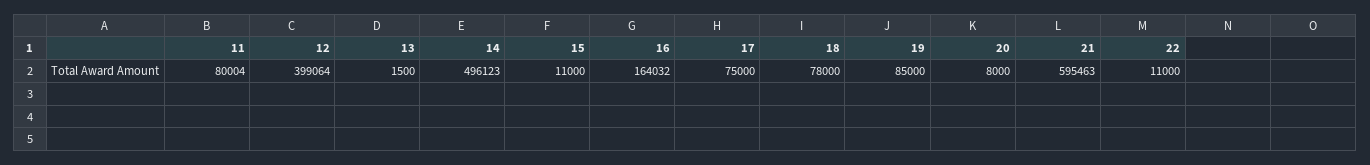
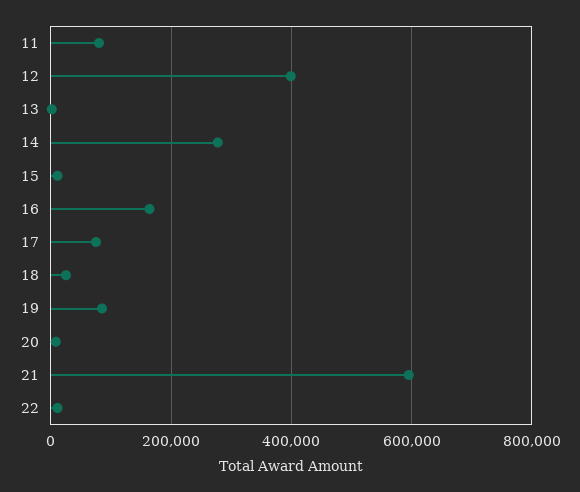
14: 496123 -> 280000
18: 78000 -> 20000

